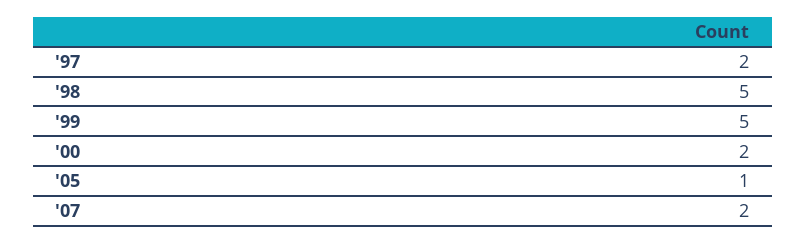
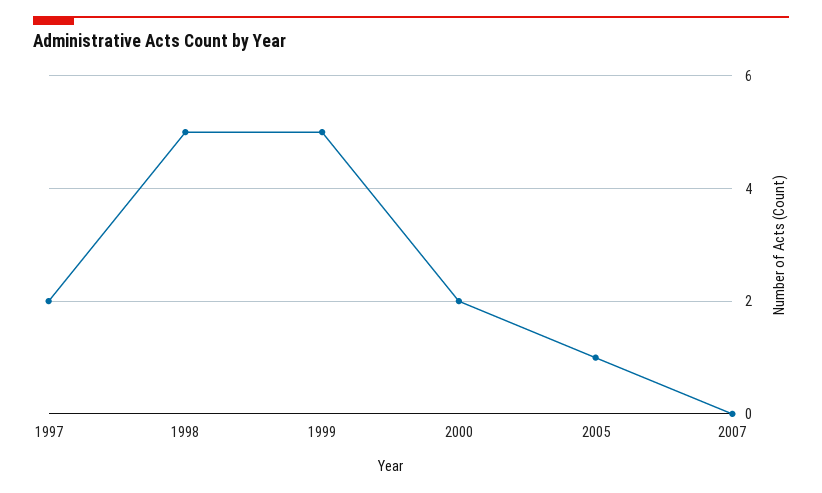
'07: 2 -> 0

